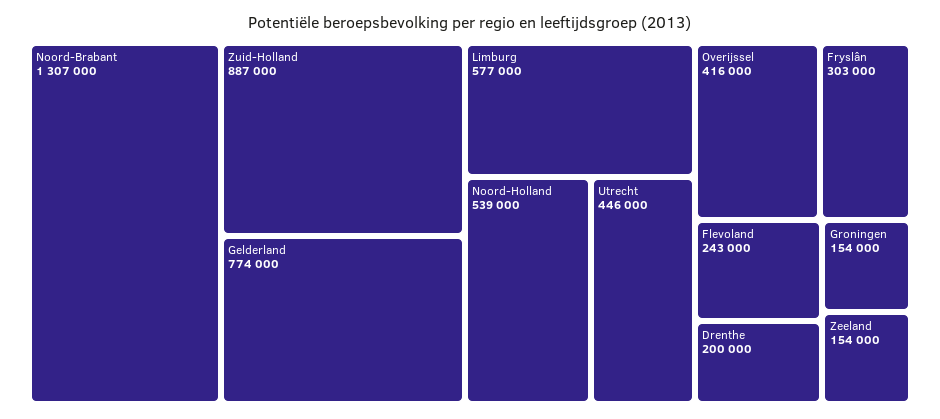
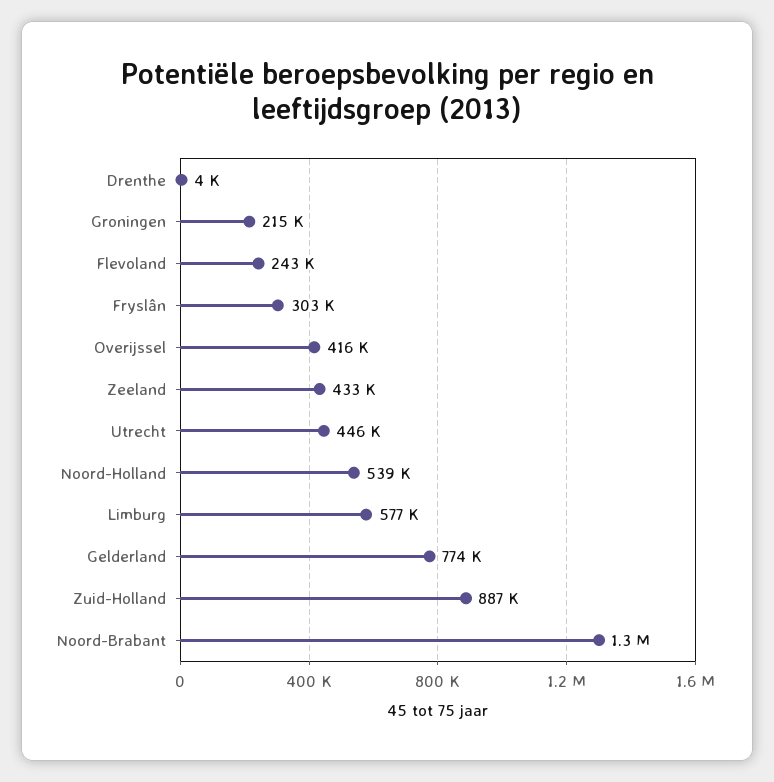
Drenthe: 200000 -> 4000
Groningen: 154000 -> 215000
Zeeland: 154000 -> 433000

